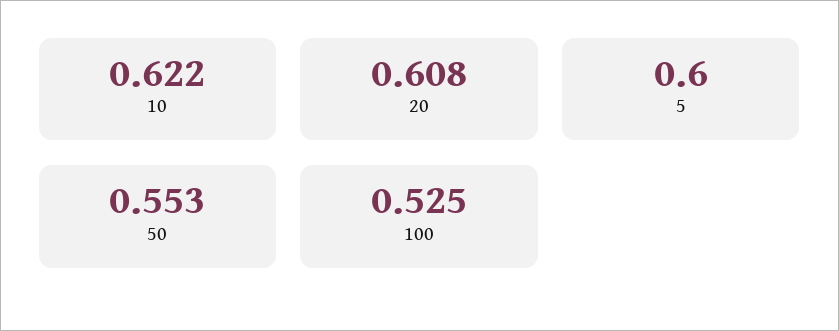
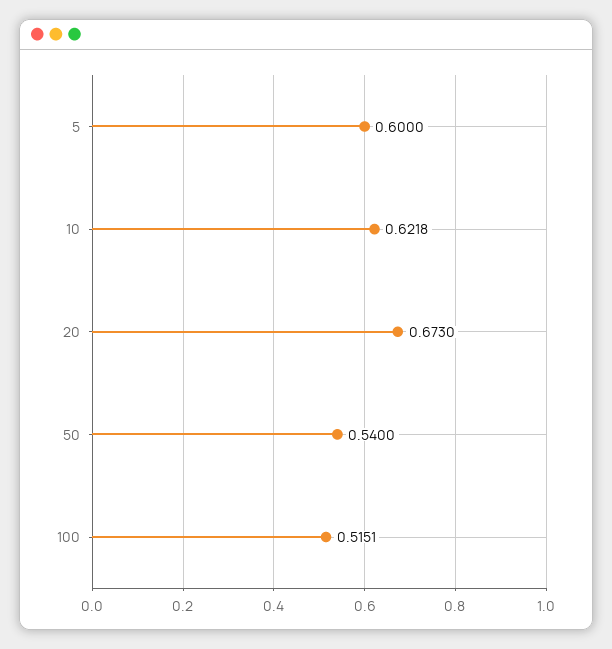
20: 0.608 -> 0.673
50: 0.553 -> 0.54
100: 0.525 -> 0.5151

